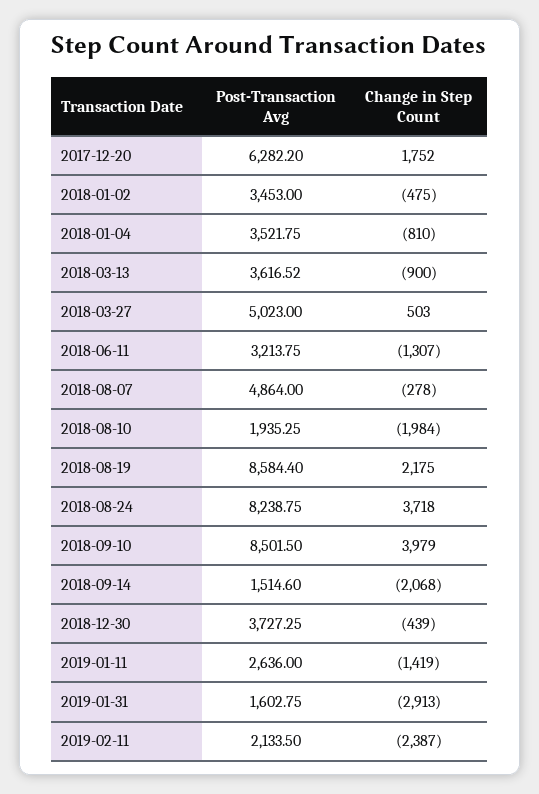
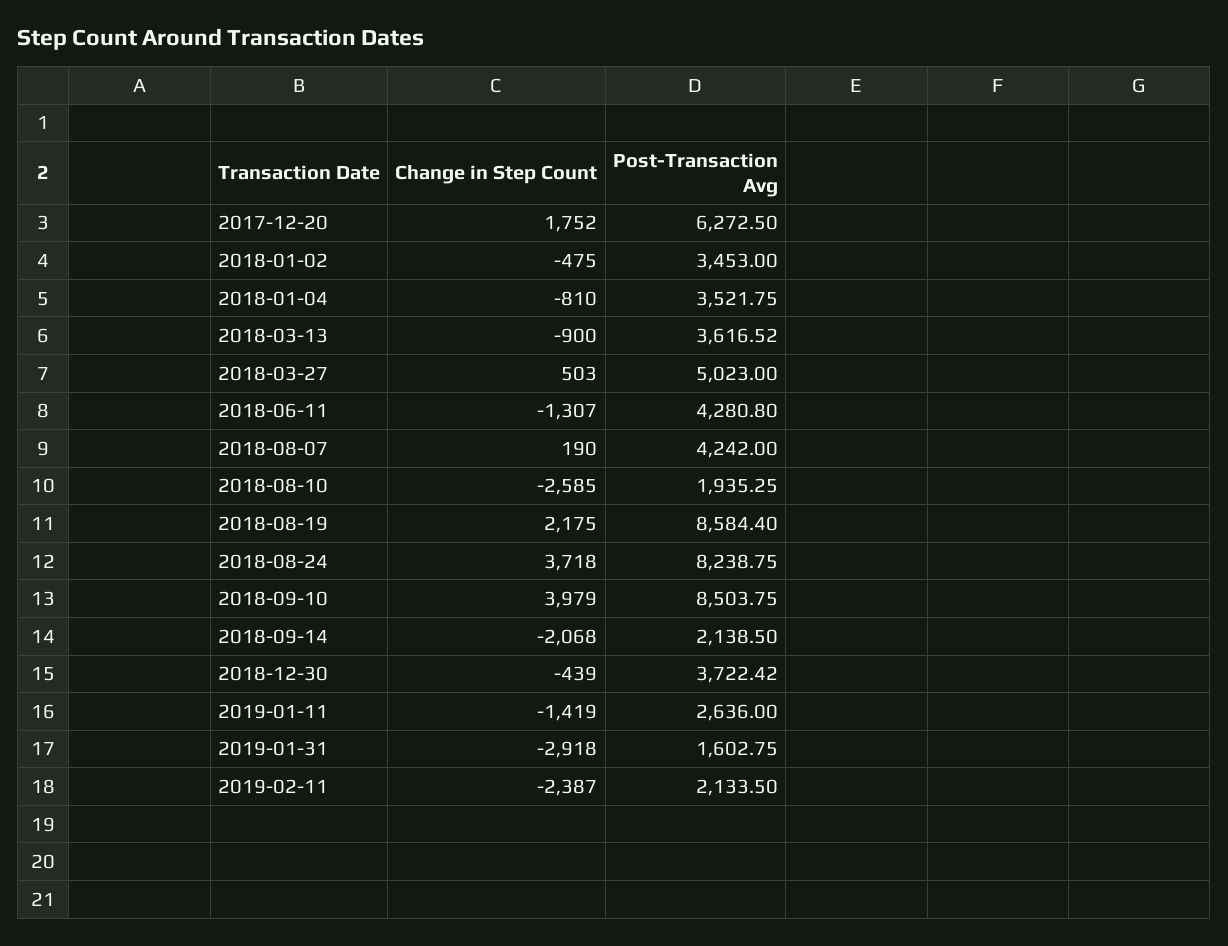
Post-Transaction Avg, 2017-12-20: 6282.2 -> 6272.5
Post-Transaction Avg, 2018-06-11: 3213.75 -> 4280.8
Post-Transaction Avg, 2018-08-07: 4864 -> 4242
Change in Step Count, 2018-08-07: -278 -> 190
Change in Step Count, 2018-08-10: -1984 -> -2585
Post-Transaction Avg, 2018-09-10: 8501.5 -> 8503.75
Post-Transaction Avg, 2018-09-14: 1514.6 -> 2138.5
Post-Transaction Avg, 2018-12-30: 3727.25 -> 3722.42
Change in Step Count, 2019-01-31: -2913 -> -2918

